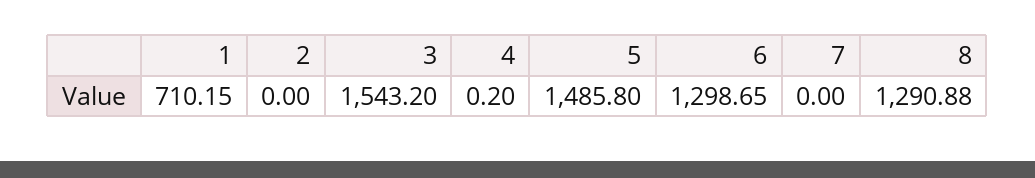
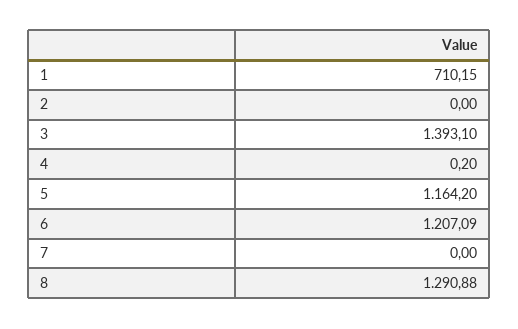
3: 1543.2 -> 1393.1
5: 1485.8 -> 1164.2
6: 1298.65 -> 1207.09

